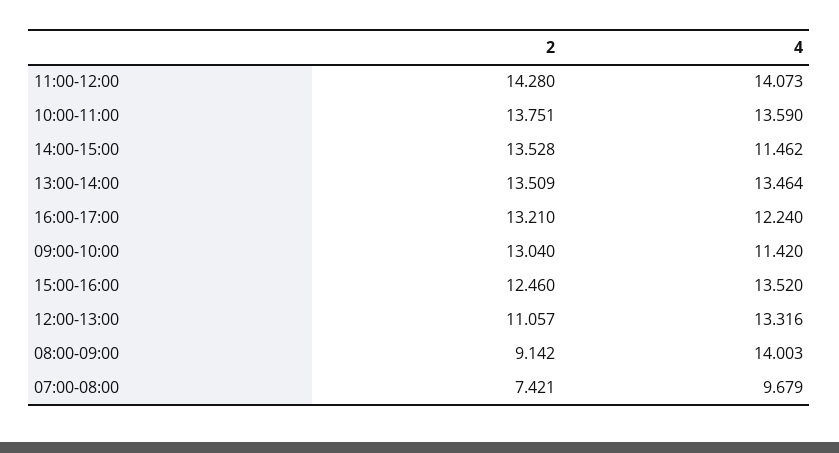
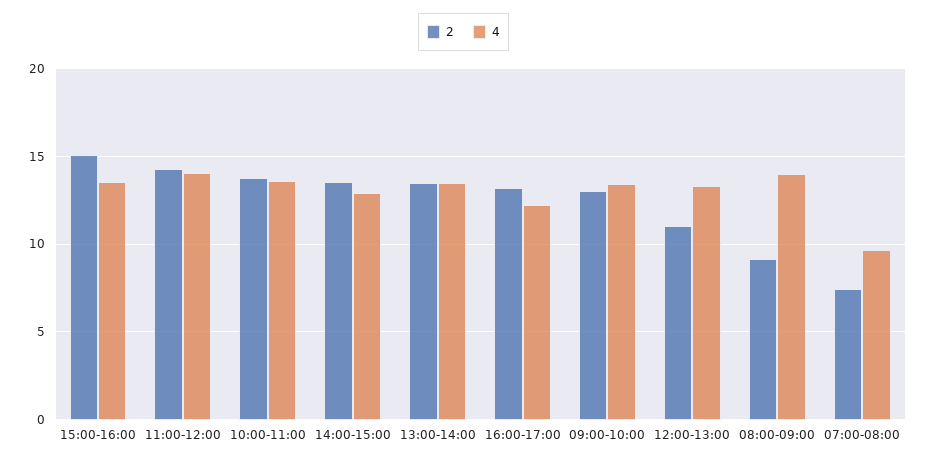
4, 14:00-15:00: 11.462 -> 13
4, 09:00-10:00: 11.42 -> 13.5
2, 15:00-16:00: 12.46 -> 15

